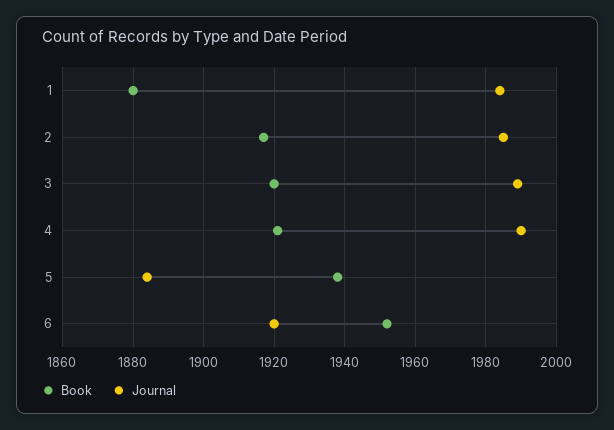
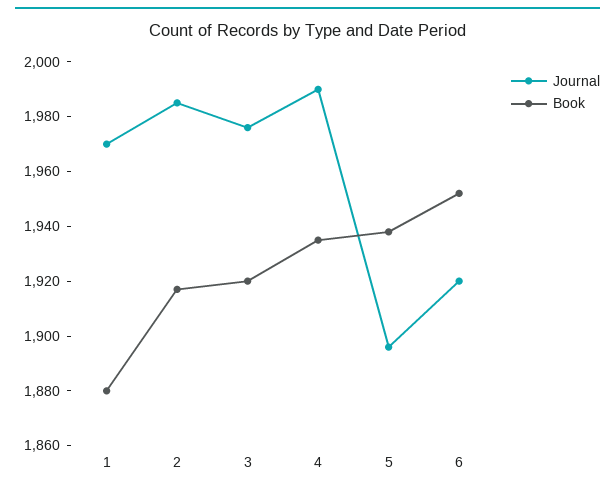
Journal, 1: 1985 -> 1970
Journal, 3: 1990 -> 1975
Book, 4: 1920 -> 1935
Journal, 5: 1885 -> 1895

